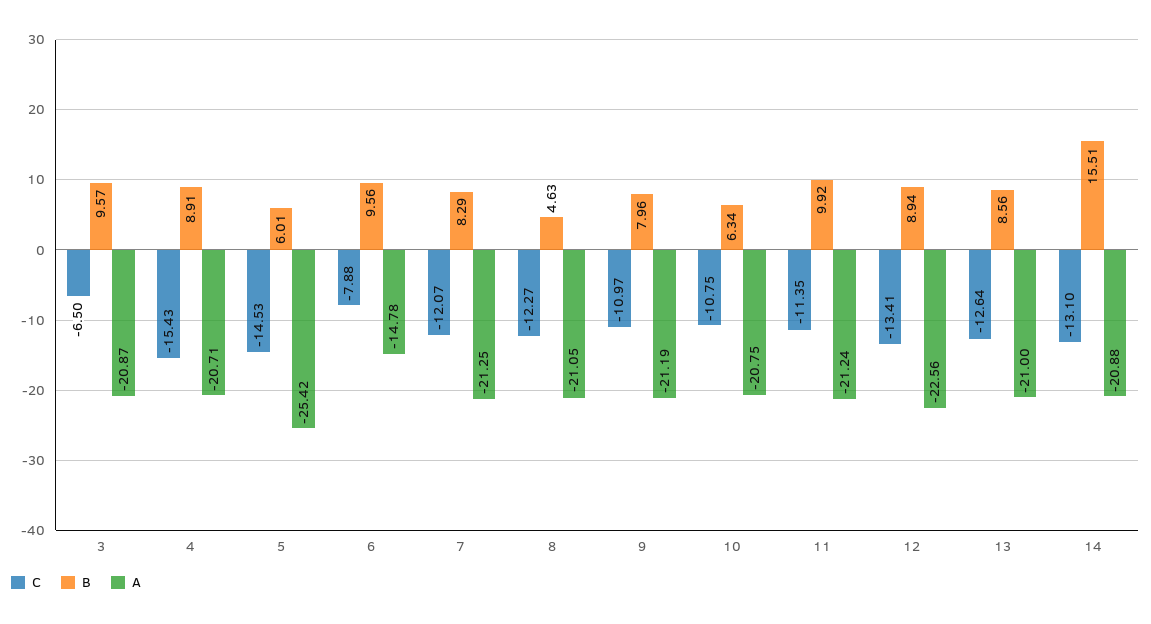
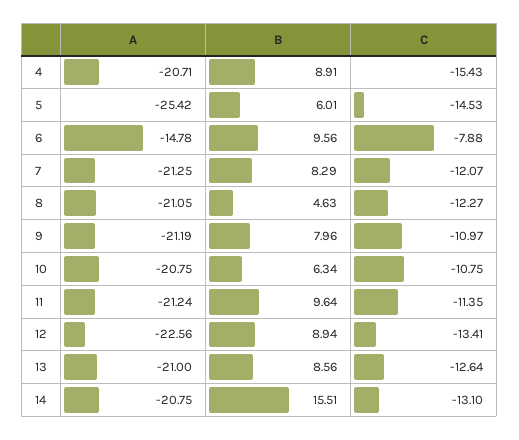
C, 3: -6.5 -> none
B, 3: 9.57 -> none
A, 3: -20.87 -> none
B, 11: 9.92 -> 9.64
A, 14: -20.88 -> -20.75

